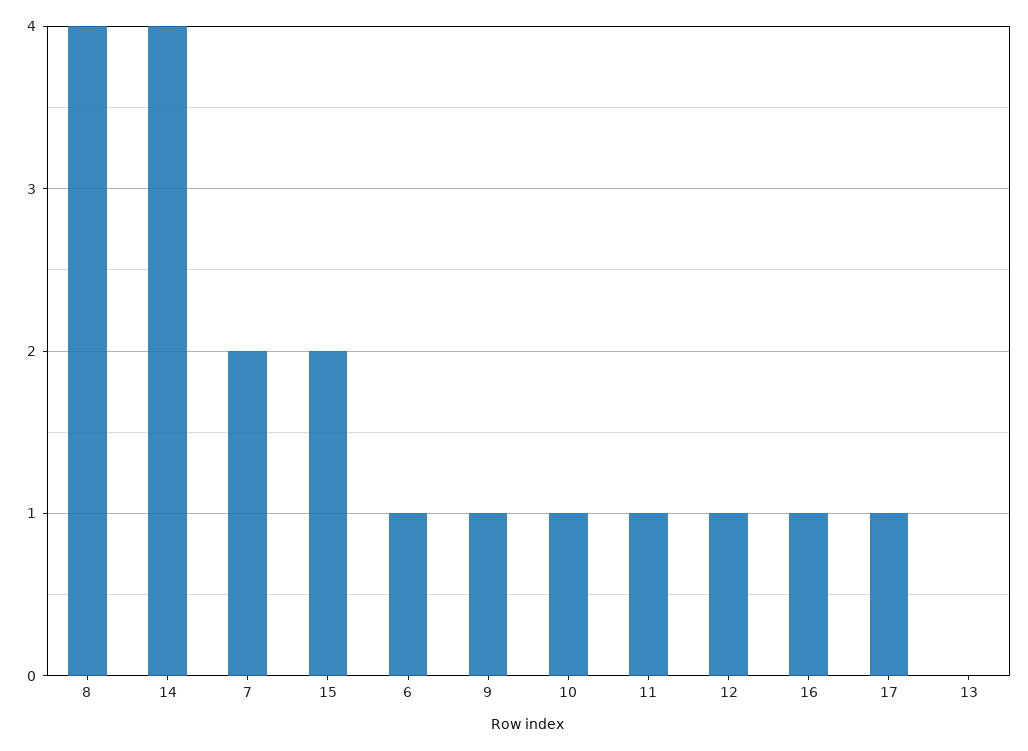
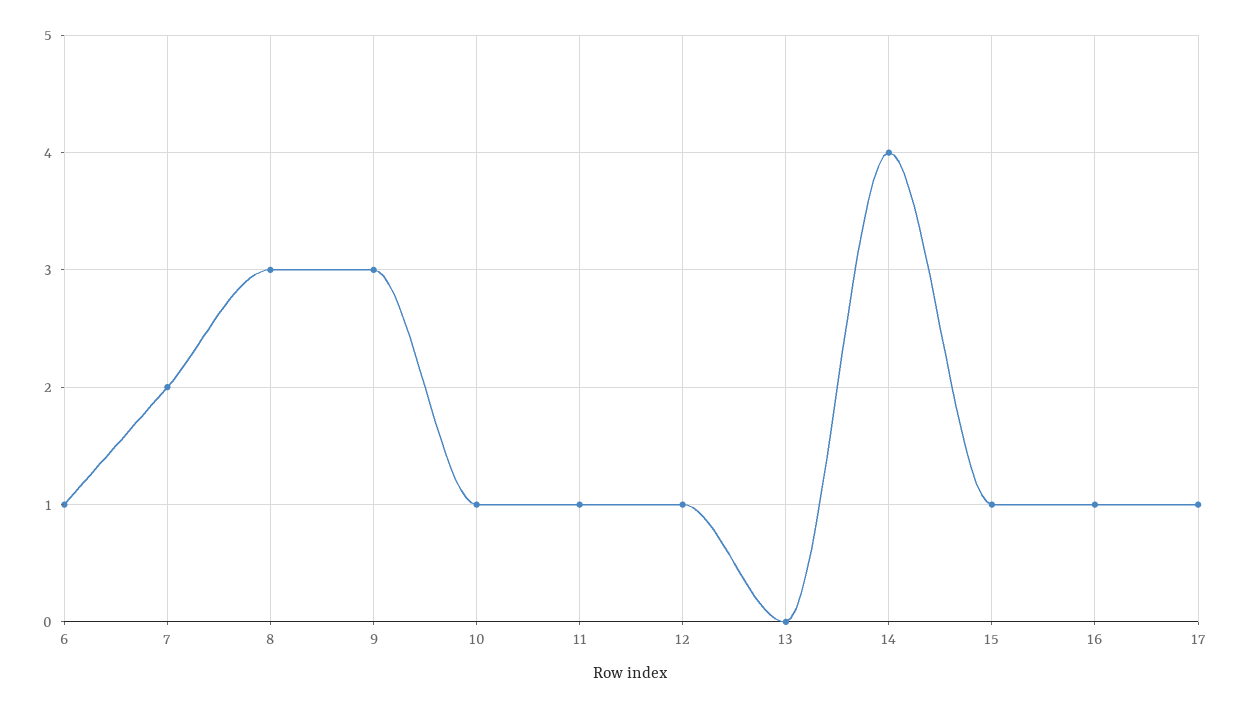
8: 4 -> 3
15: 2 -> 1
9: 1 -> 3

